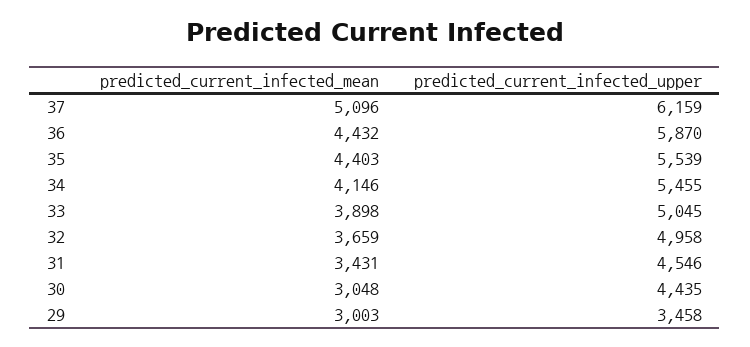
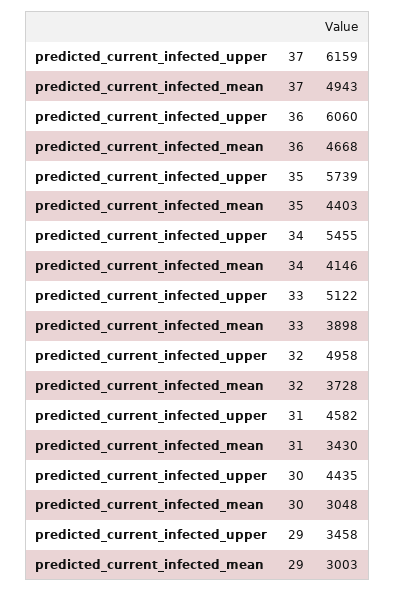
predicted_current_infected_mean, 37: 5096 -> 4943
predicted_current_infected_mean, 36: 4432 -> 4668
predicted_current_infected_upper, 36: 5870 -> 6060
predicted_current_infected_upper, 35: 5539 -> 5739
predicted_current_infected_upper, 33: 5045 -> 5122
predicted_current_infected_mean, 32: 3659 -> 3728
predicted_current_infected_mean, 31: 3431 -> 3430
predicted_current_infected_upper, 31: 4546 -> 4582

